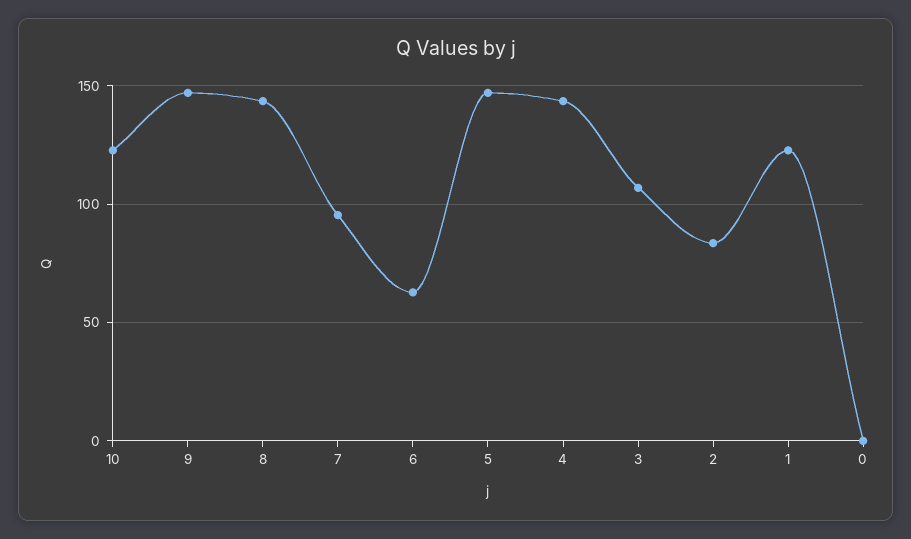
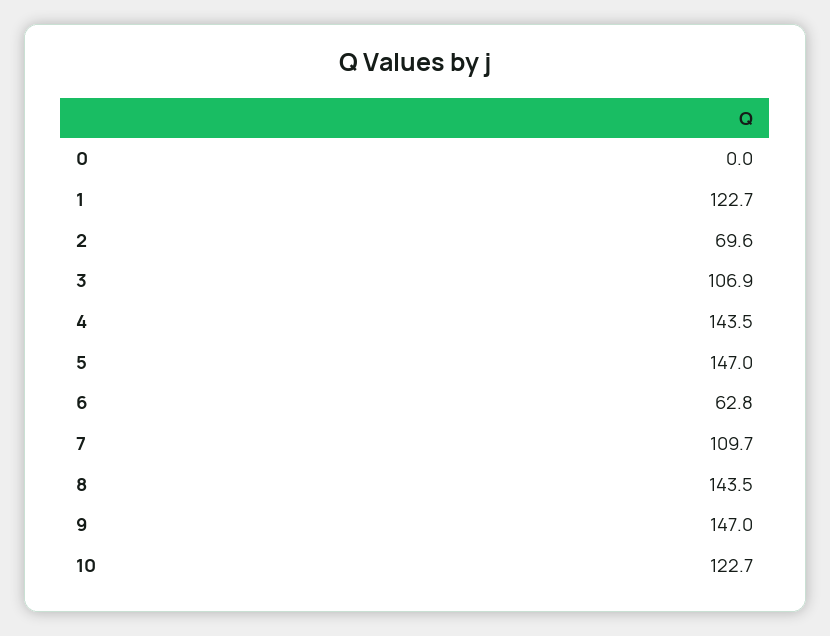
7: 95 -> 109.7
2: 85 -> 69.6

